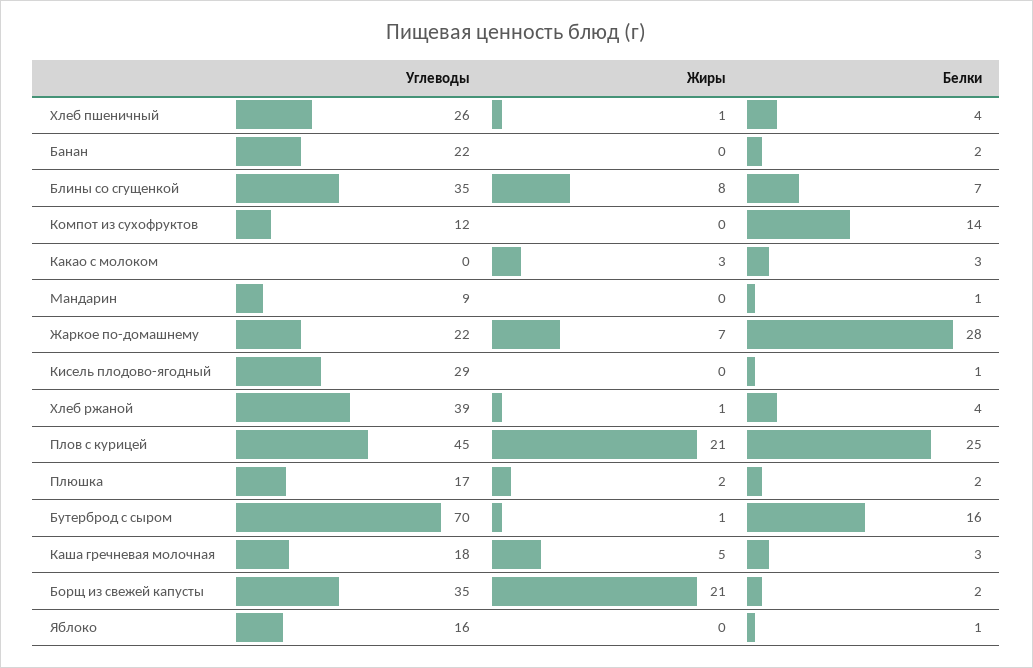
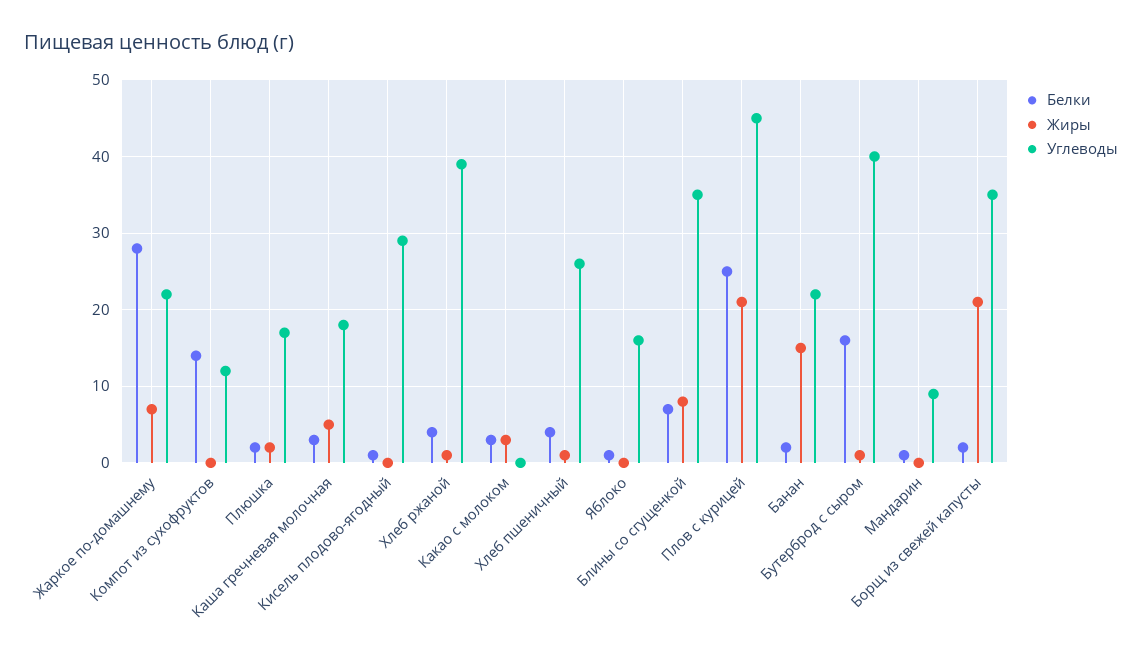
Жиры, Банан: 0 -> 15
Углеводы, Бутерброд с сыром: 70 -> 40

